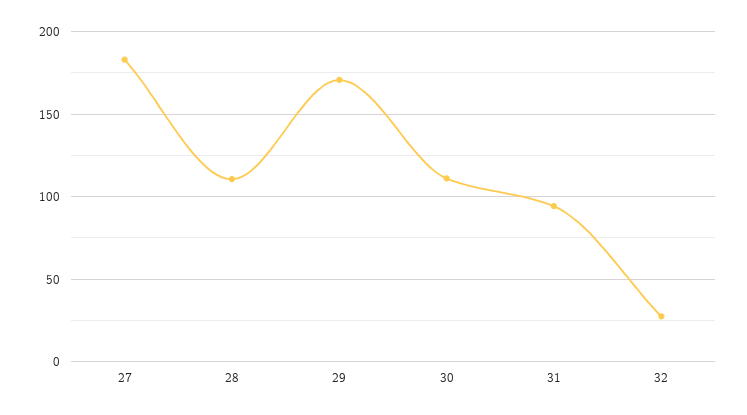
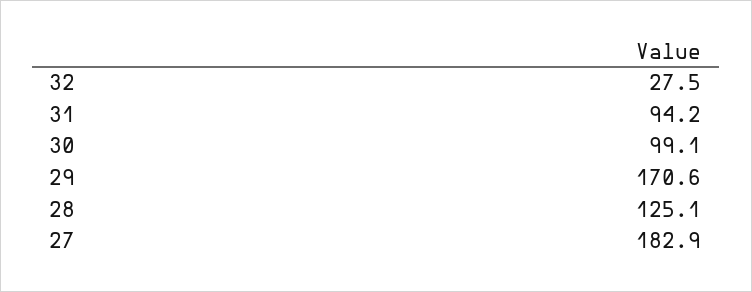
28: 110 -> 125.1
30: 110 -> 99.1

